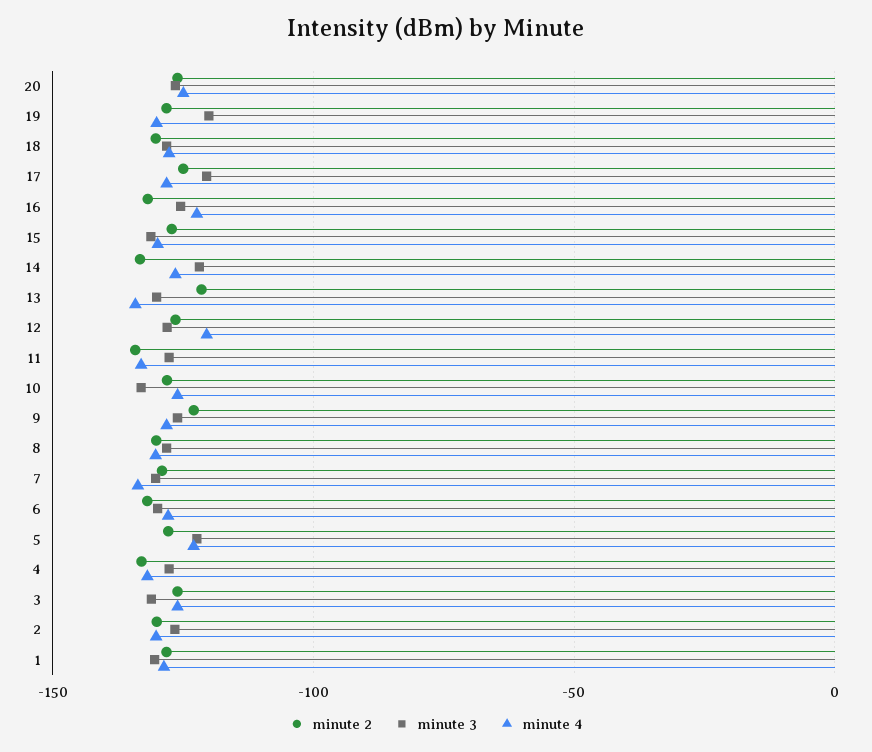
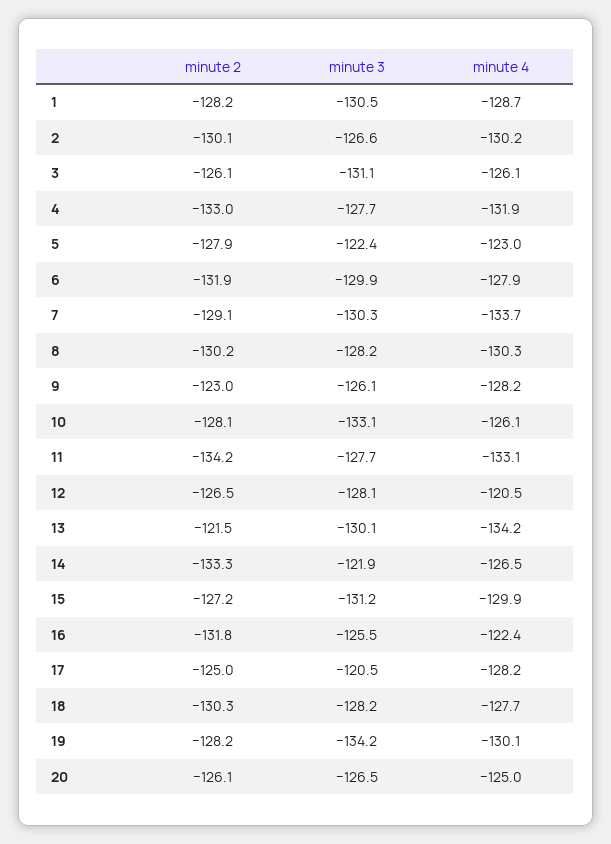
minute 3, 19: -120 -> -134.2

